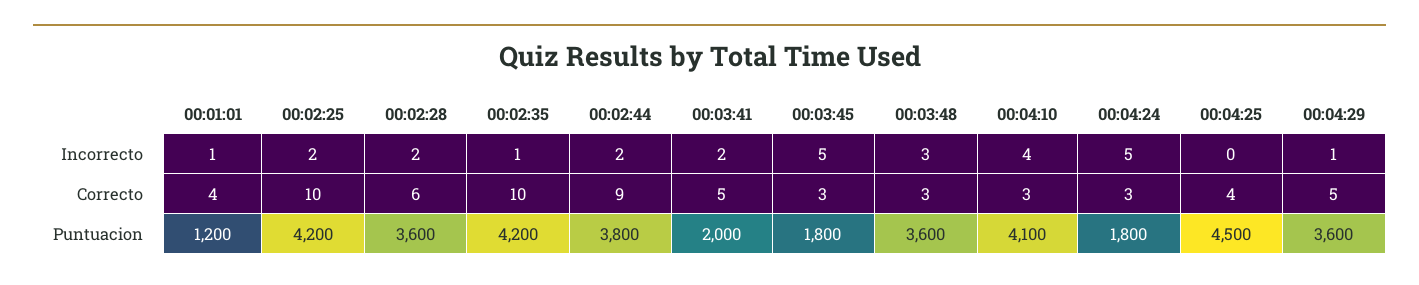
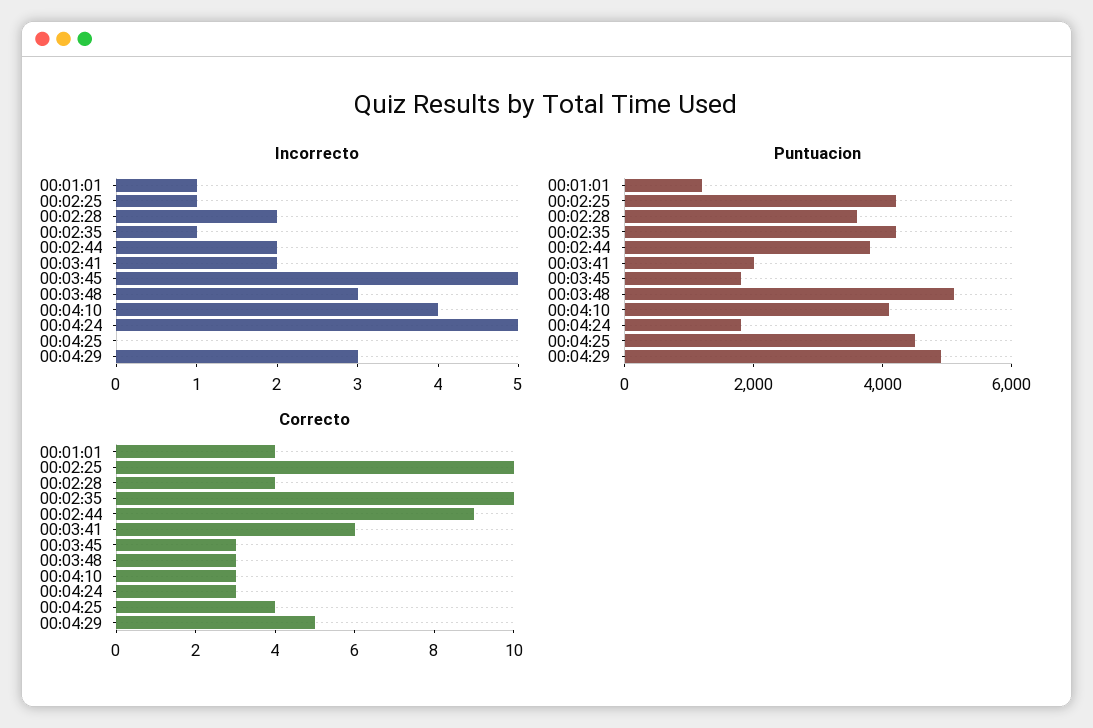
Incorrecto, 00:02:25: 2 -> 1
Incorrecto, 00:04:29: 1 -> 3
Correcto, 00:02:28: 6 -> 4
Correcto, 00:03:41: 5 -> 6
Puntuacion, 00:03:48: 3600 -> 5000
Puntuacion, 00:04:29: 3600 -> 5000

